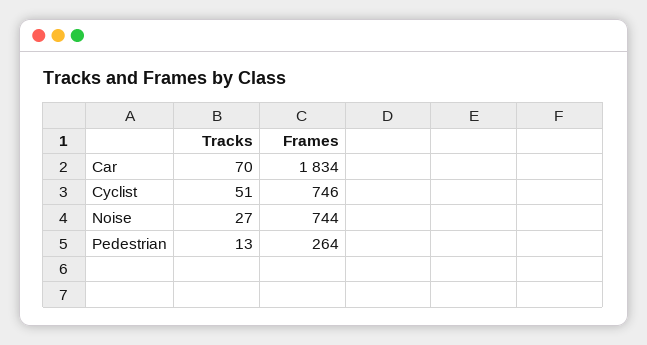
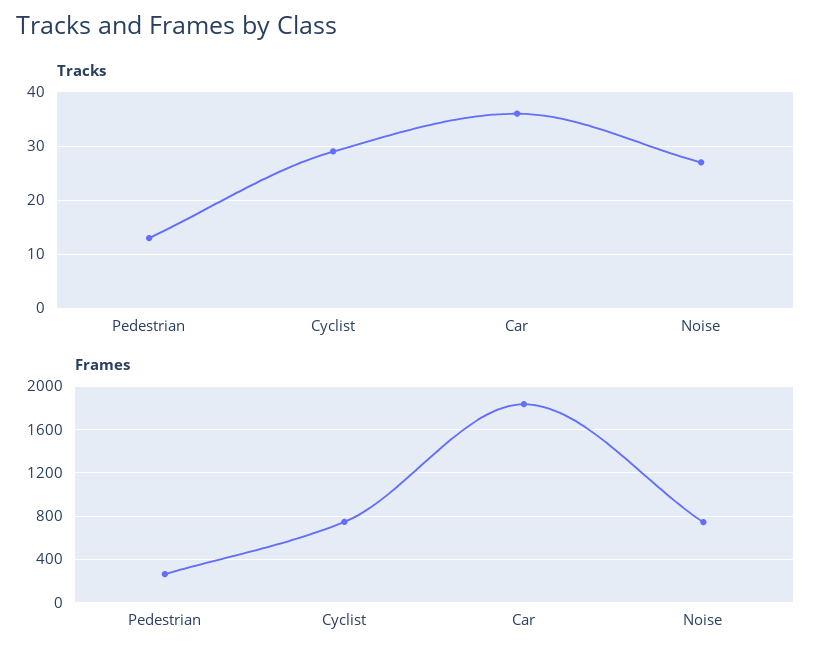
Tracks, Car: 70 -> 35
Tracks, Cyclist: 51 -> 30

